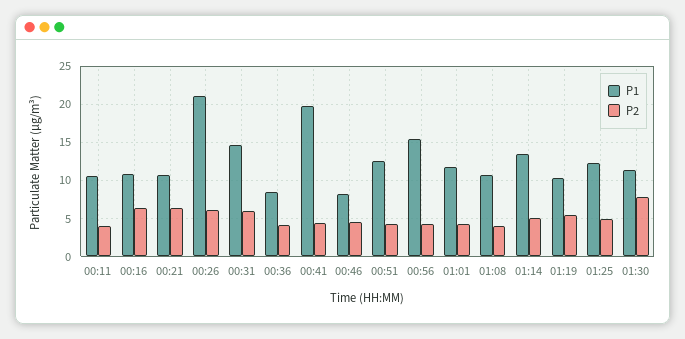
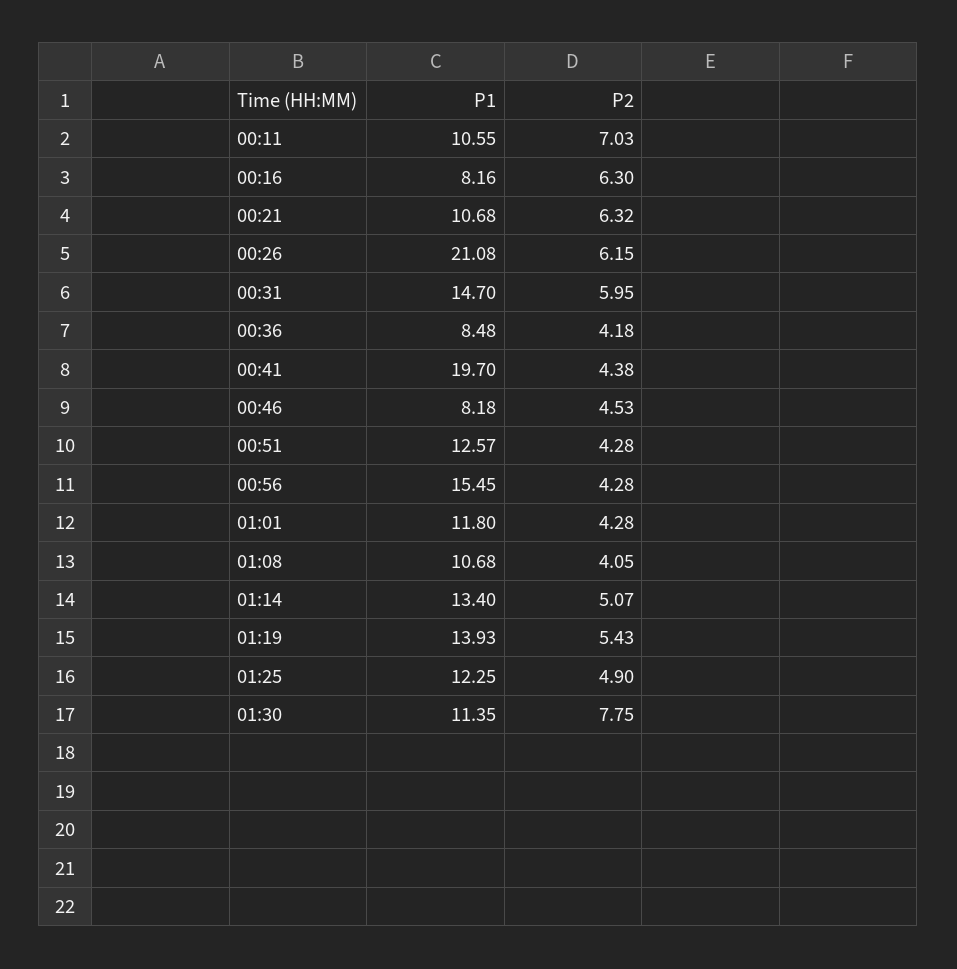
P2, 00:11: 4 -> 7.03
P1, 00:16: 11 -> 8.16
P1, 01:19: 10 -> 13.93

